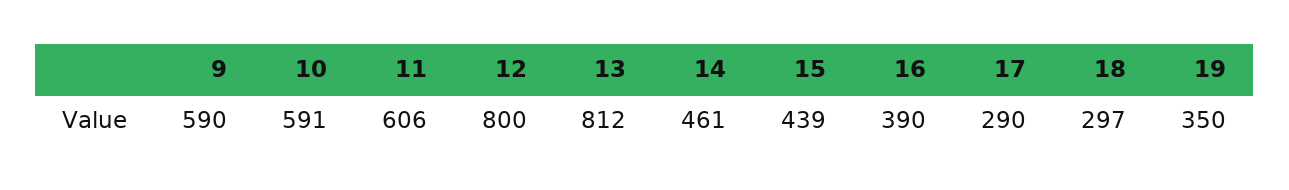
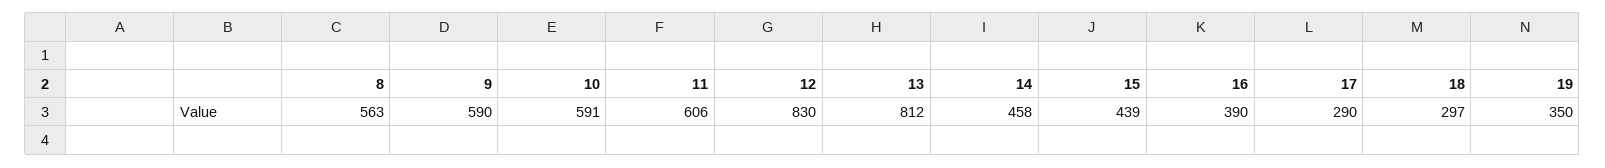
12: 800 -> 830
14: 461 -> 458
8: none -> 563

